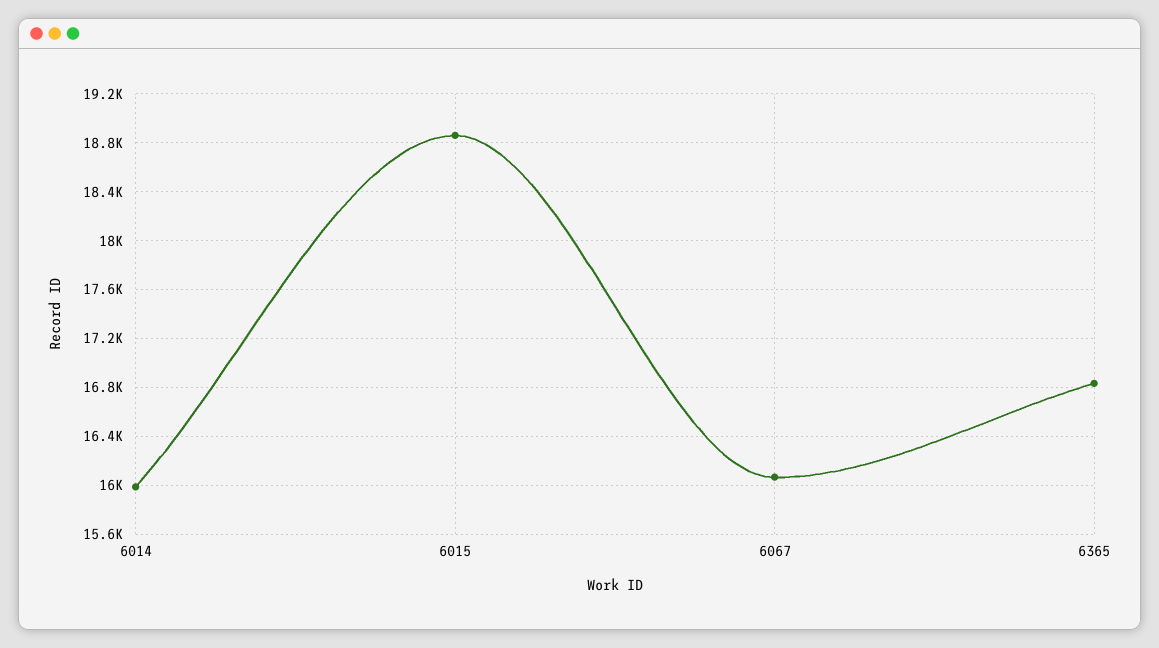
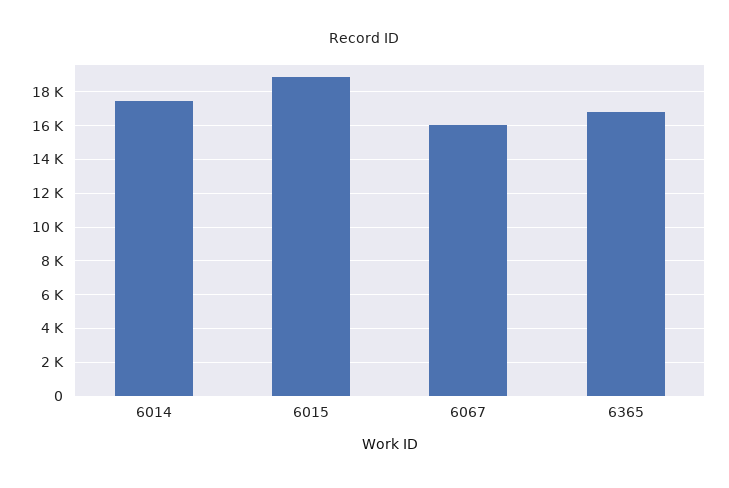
6014: 16000 -> 17500

